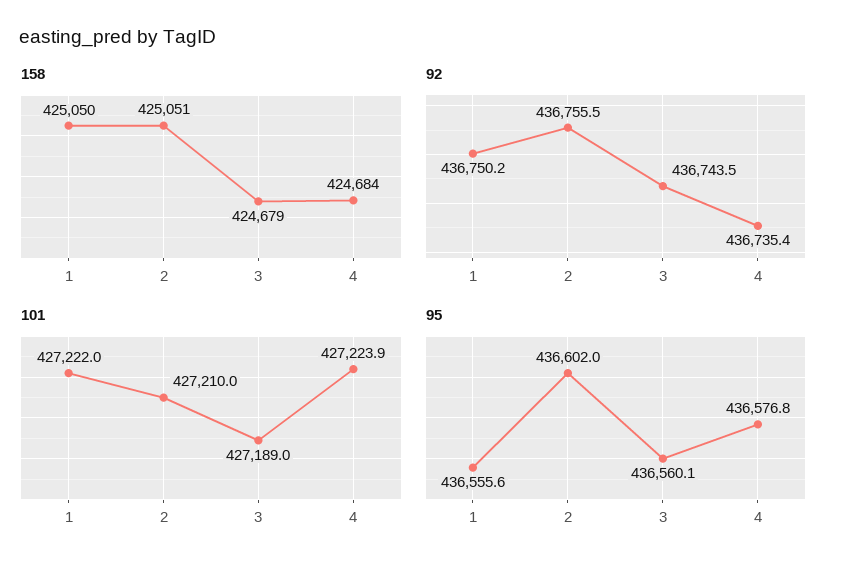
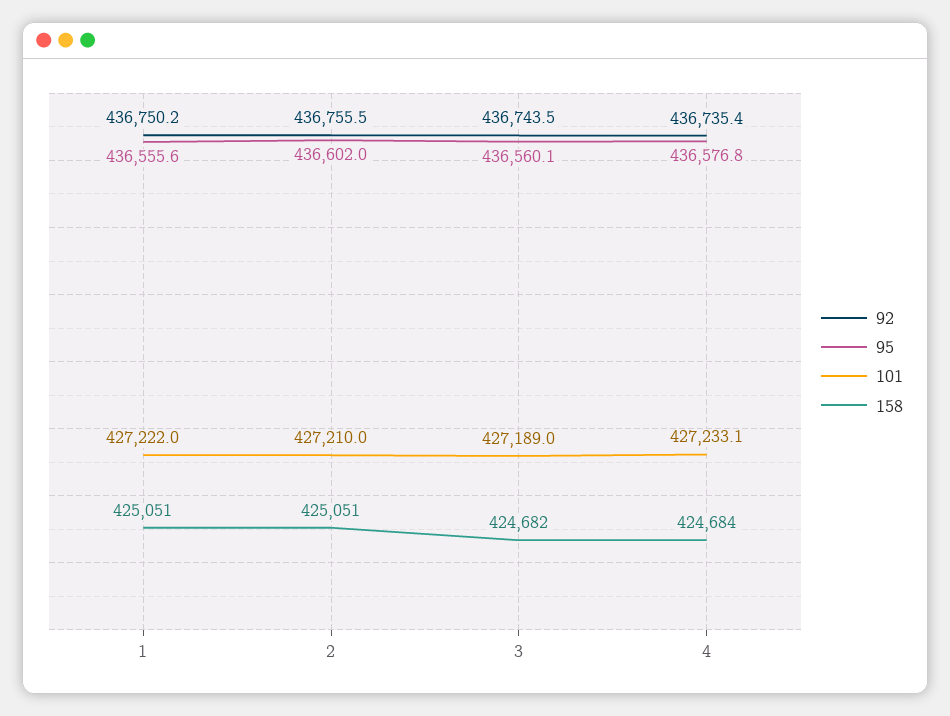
158, 1: 425050 -> 425051
158, 3: 424679 -> 424682
101, 4: 427223.9 -> 427233.1

